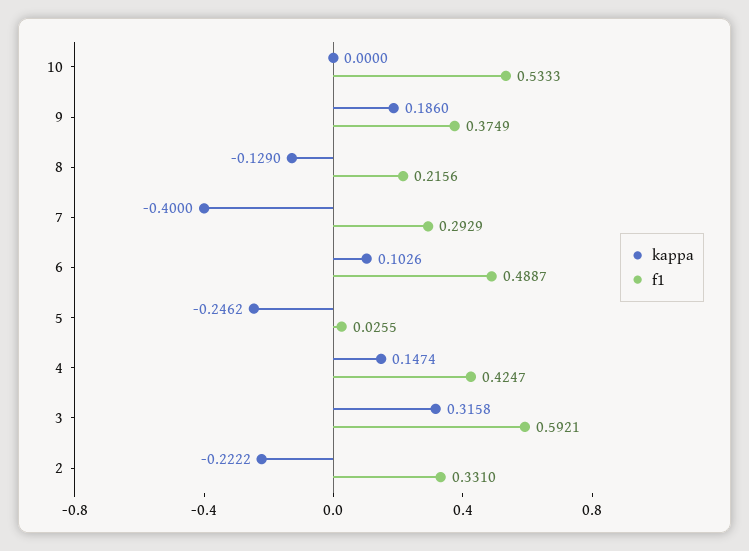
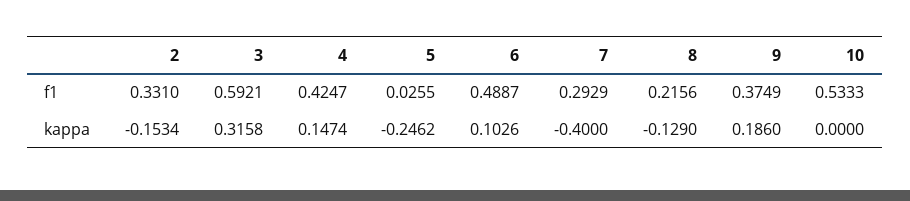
kappa, 2: -0.2222 -> -0.1534

